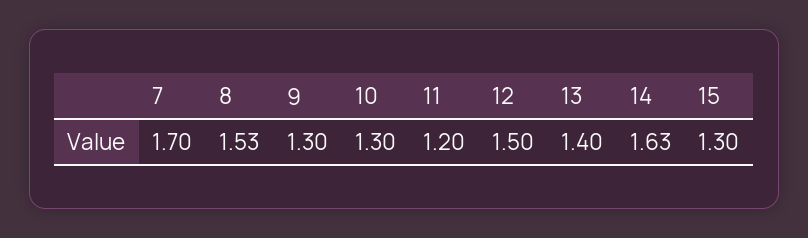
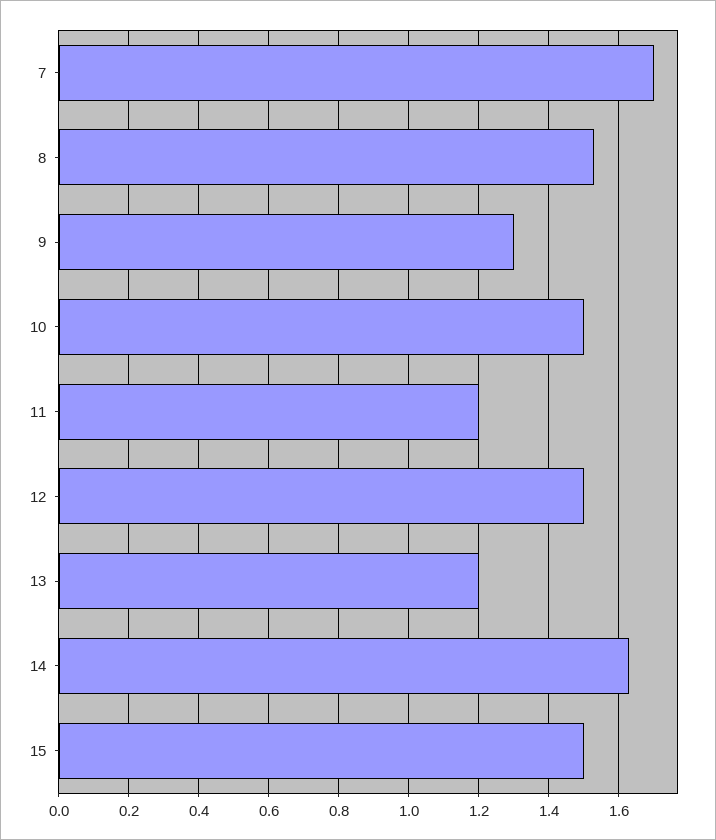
10: 1.3 -> 1.5
13: 1.4 -> 1.2
15: 1.3 -> 1.5

